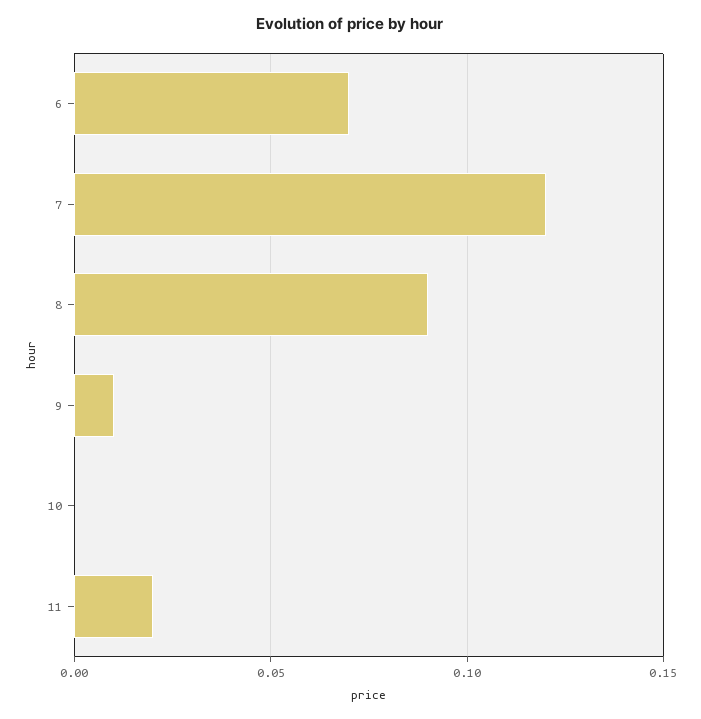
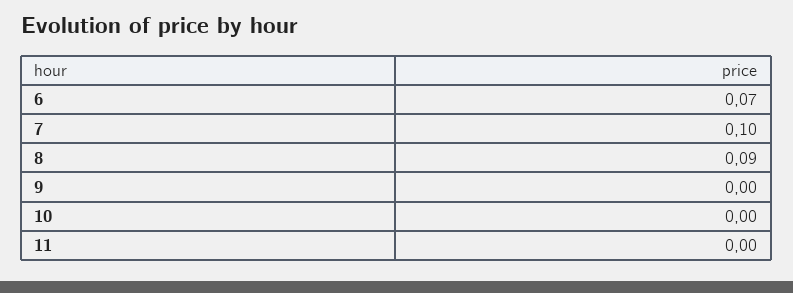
7: 0.12 -> 0.1
9: 0.01 -> 0
11: 0.02 -> 0

